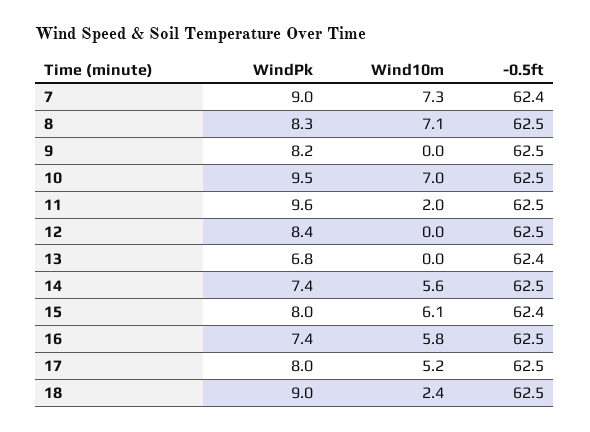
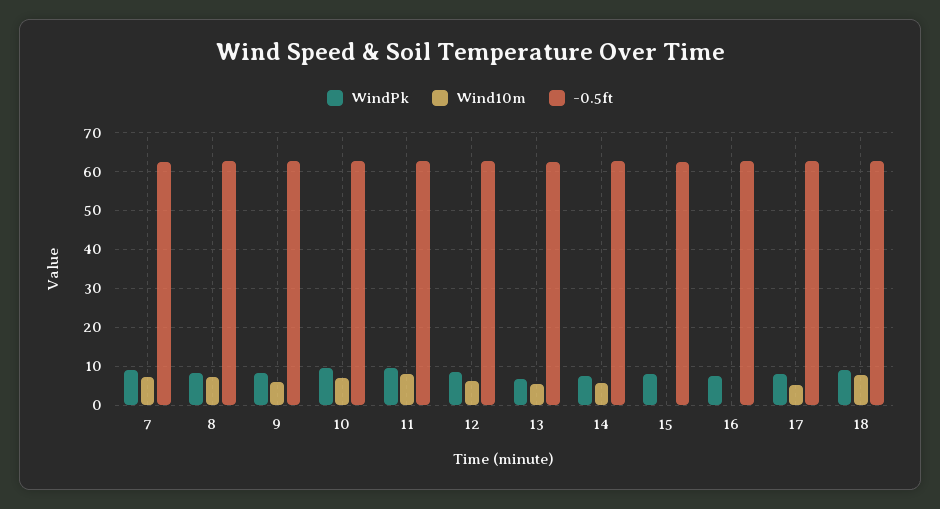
Wind10m, 9: 0 -> 6
Wind10m, 11: 2 -> 8
Wind10m, 12: 0 -> 6
Wind10m, 13: 0 -> 6
Wind10m, 15: 6.1 -> 0
Wind10m, 16: 5.8 -> 0
Wind10m, 18: 2.4 -> 8

